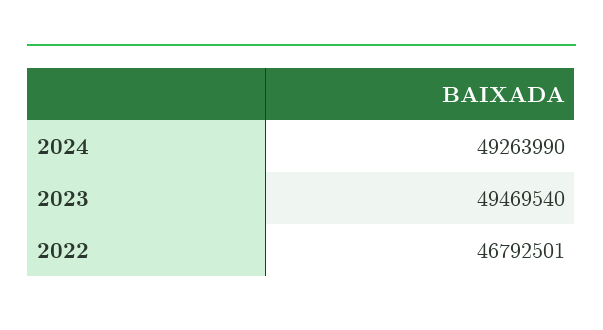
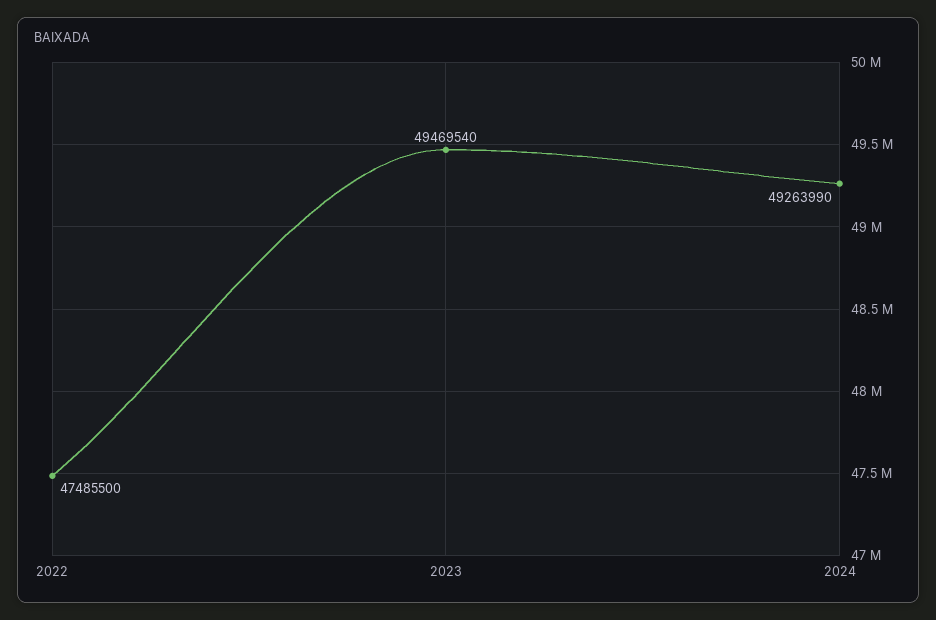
2022: 46792501 -> 47485500

